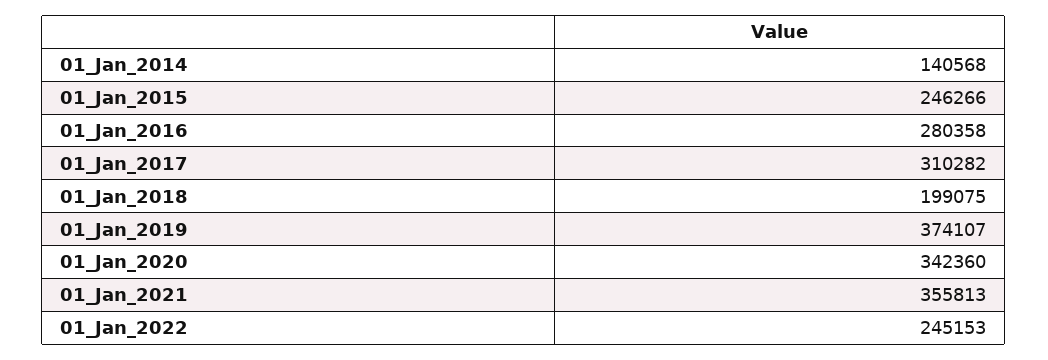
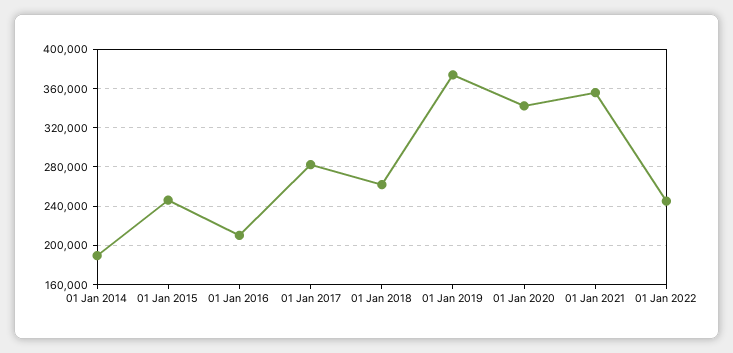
01_Jan_2014: 140568 -> 190000
01_Jan_2016: 280358 -> 210000
01_Jan_2017: 310282 -> 280000
01_Jan_2018: 199075 -> 260000

